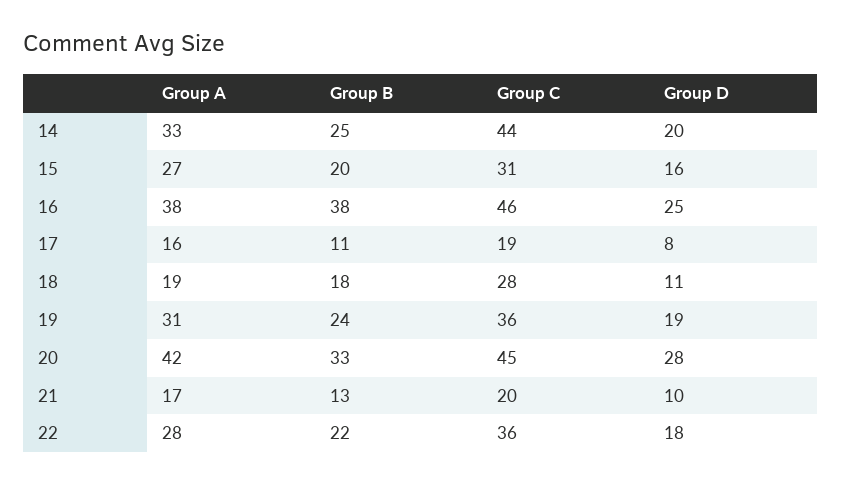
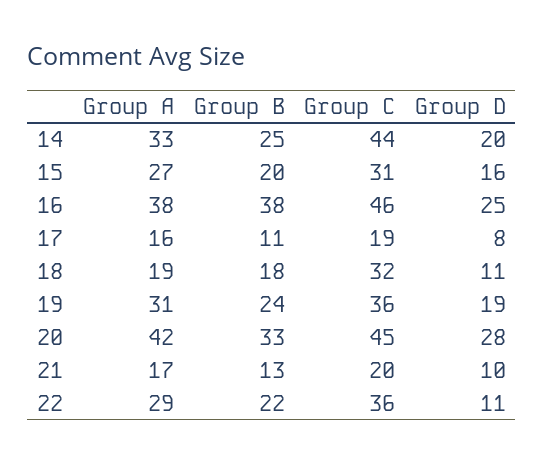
Group C, 18: 28 -> 32
Group A, 22: 28 -> 29
Group D, 22: 18 -> 11

